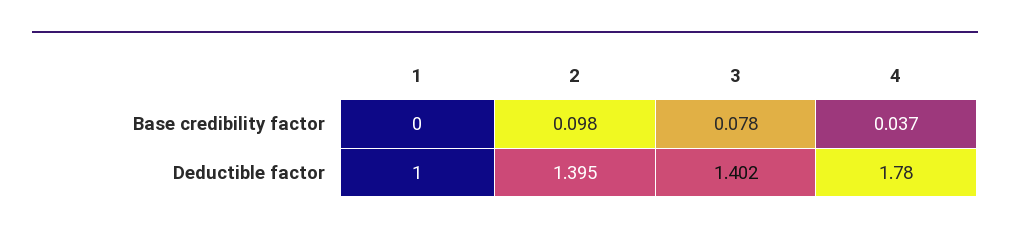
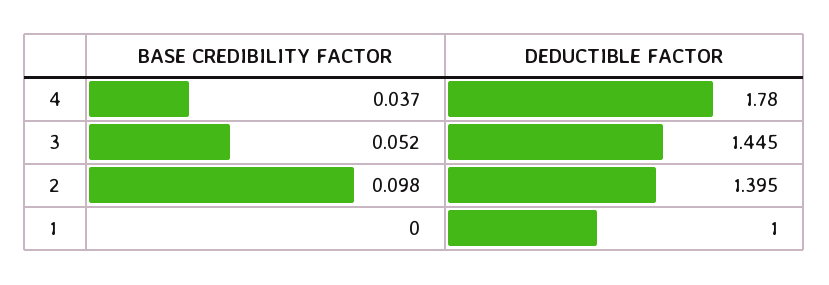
3, Base credibility factor: 0.078 -> 0.052
3, Deductible factor: 1.402 -> 1.445

